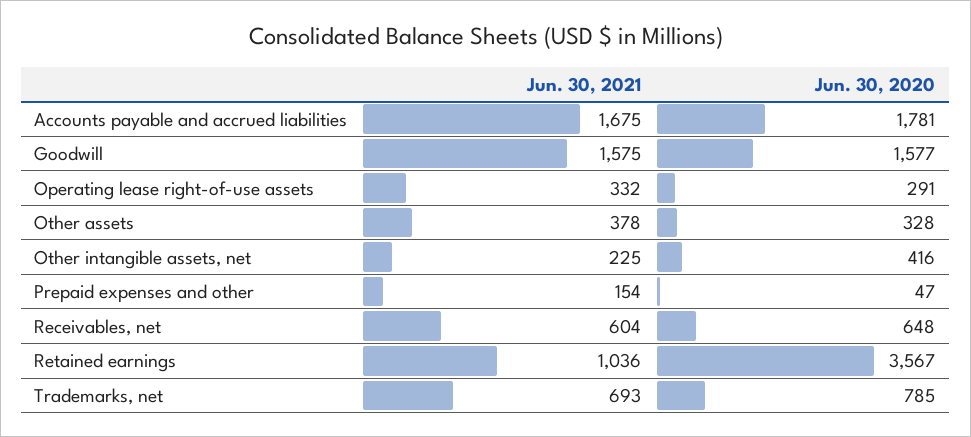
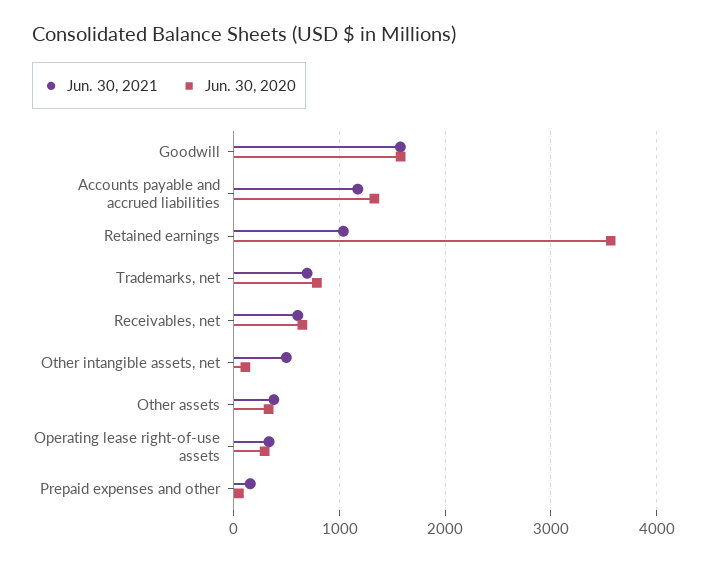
Jun. 30, 2021, Accounts payable and accrued liabilities: 1675 -> 1200
Jun. 30, 2020, Accounts payable and accrued liabilities: 1781 -> 1300
Jun. 30, 2021, Other intangible assets, net: 225 -> 500
Jun. 30, 2020, Other intangible assets, net: 416 -> 100

